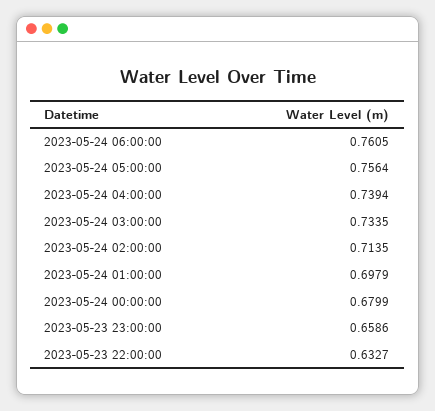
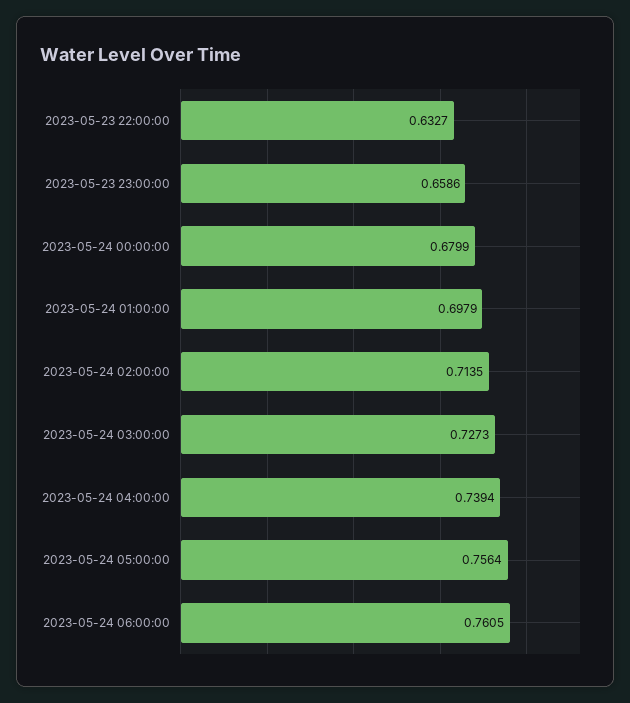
2023-05-24 03:00:00: 0.7335 -> 0.7273

